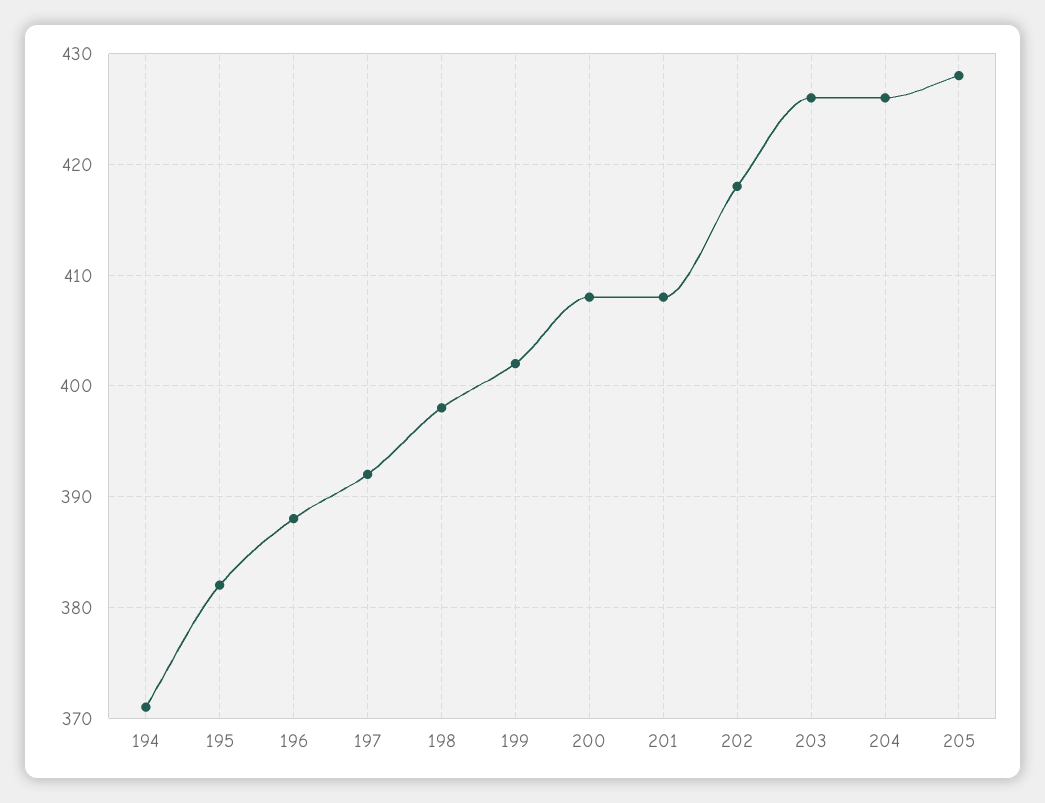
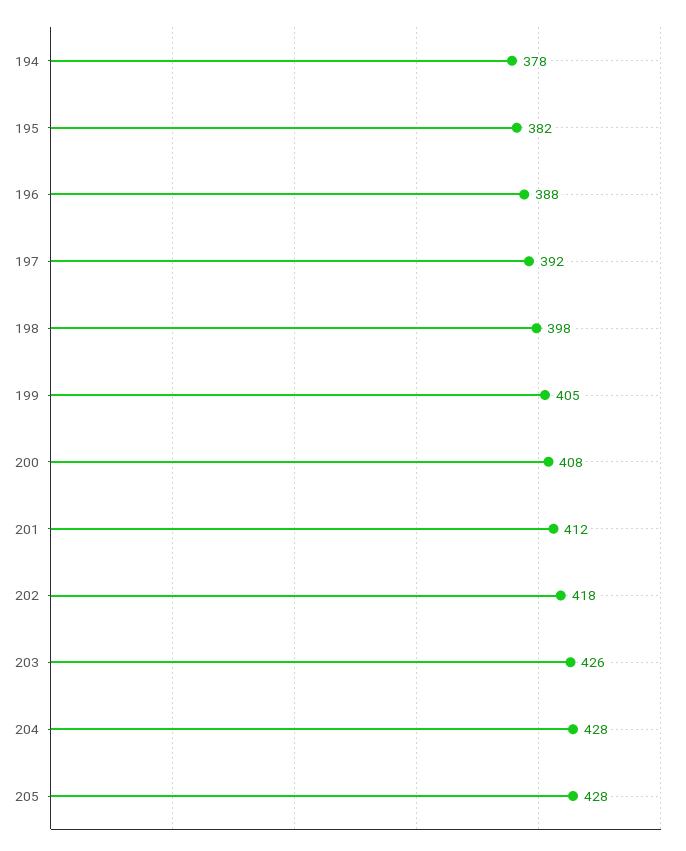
194: 371 -> 378
199: 402 -> 405
201: 408 -> 412
204: 426 -> 428

